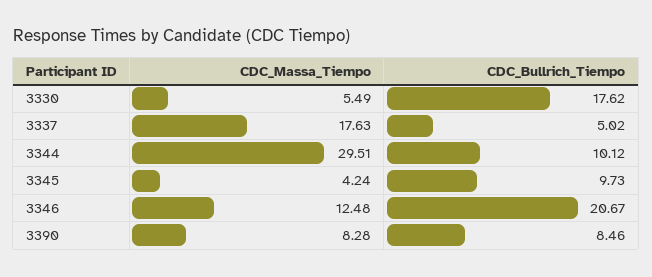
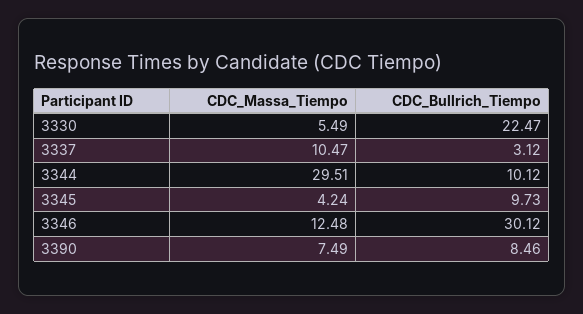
CDC_Bullrich_Tiempo, 3330: 17.62 -> 22.47
CDC_Massa_Tiempo, 3337: 17.63 -> 10.47
CDC_Bullrich_Tiempo, 3337: 5.02 -> 3.12
CDC_Bullrich_Tiempo, 3346: 20.67 -> 30.12
CDC_Massa_Tiempo, 3390: 8.28 -> 7.49

